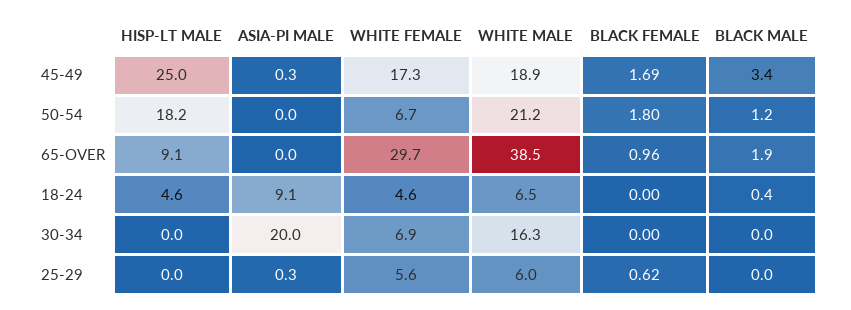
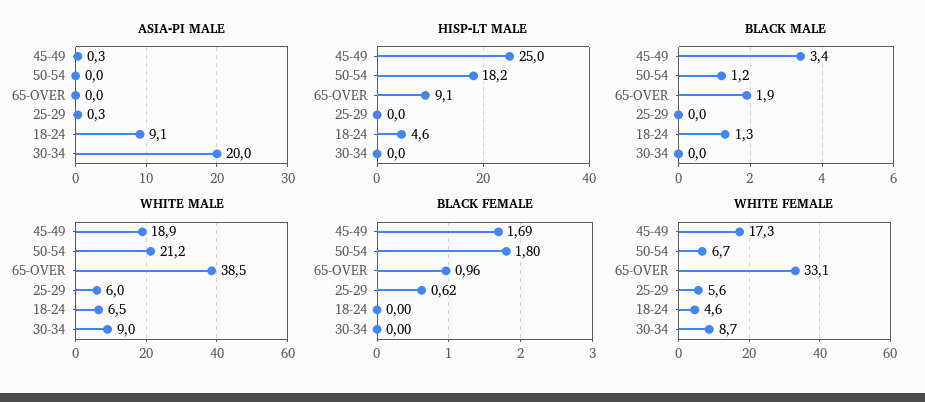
WHITE FEMALE, 65-OVER: 29.7 -> 33.1
BLACK MALE, 18-24: 0.4 -> 1.3
WHITE FEMALE, 30-34: 6.9 -> 8.7
WHITE MALE, 30-34: 16.3 -> 9

